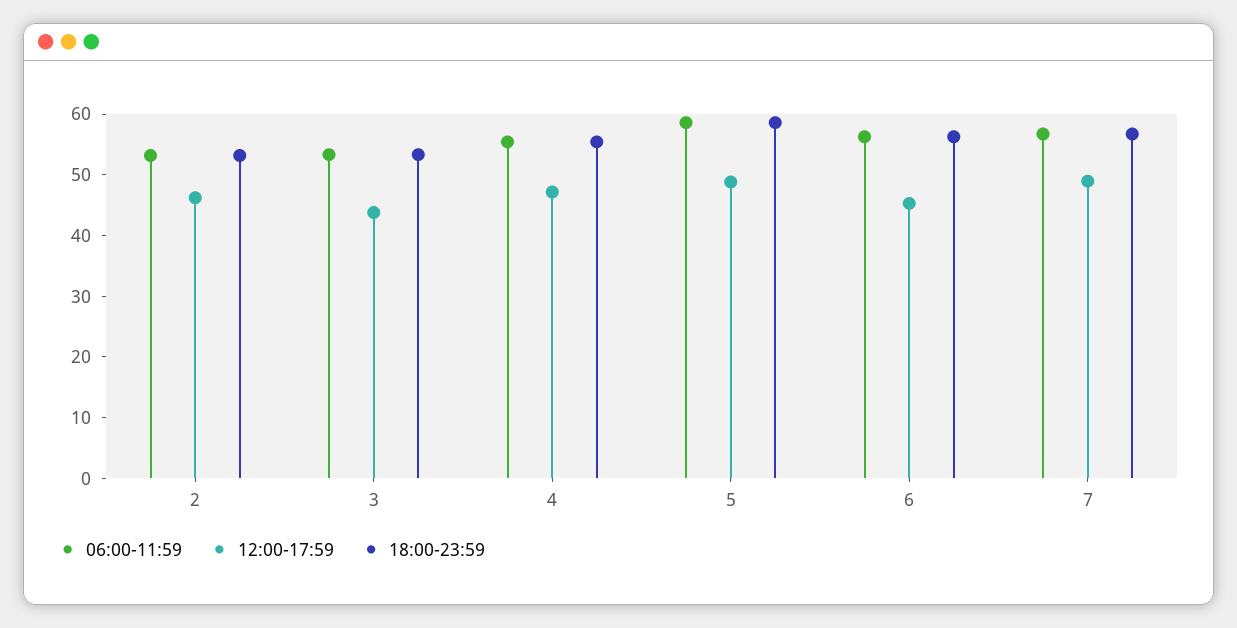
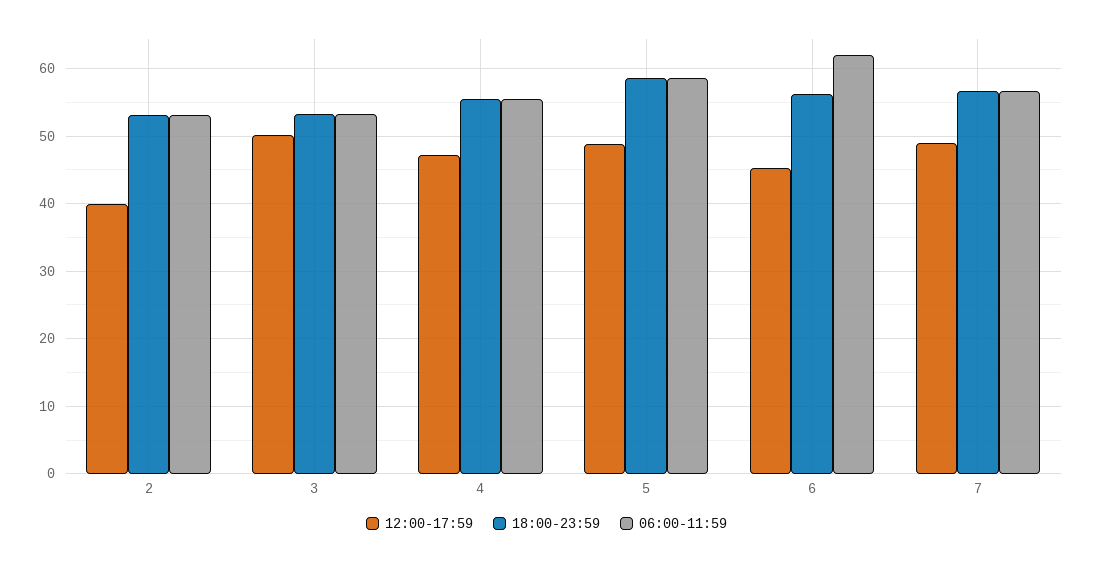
12:00-17:59, 2: 46 -> 40
12:00-17:59, 3: 44 -> 50
06:00-11:59, 6: 56 -> 62

